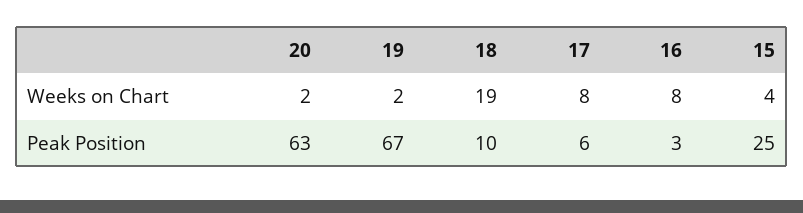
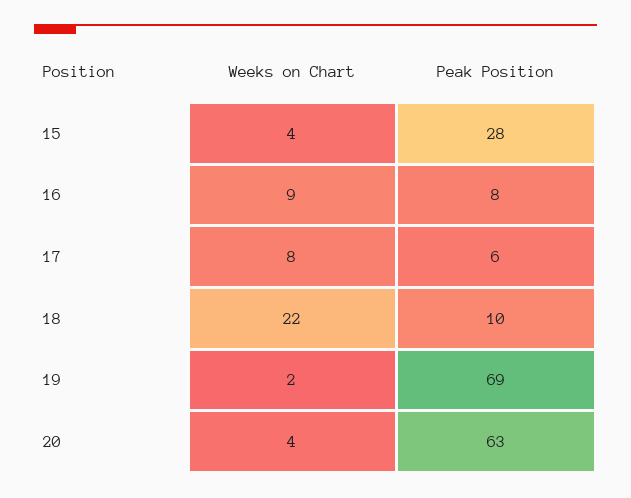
20, Weeks on Chart: 2 -> 4
18, Weeks on Chart: 19 -> 22
16, Weeks on Chart: 8 -> 9
19, Peak Position: 67 -> 69
16, Peak Position: 3 -> 8
15, Peak Position: 25 -> 28

